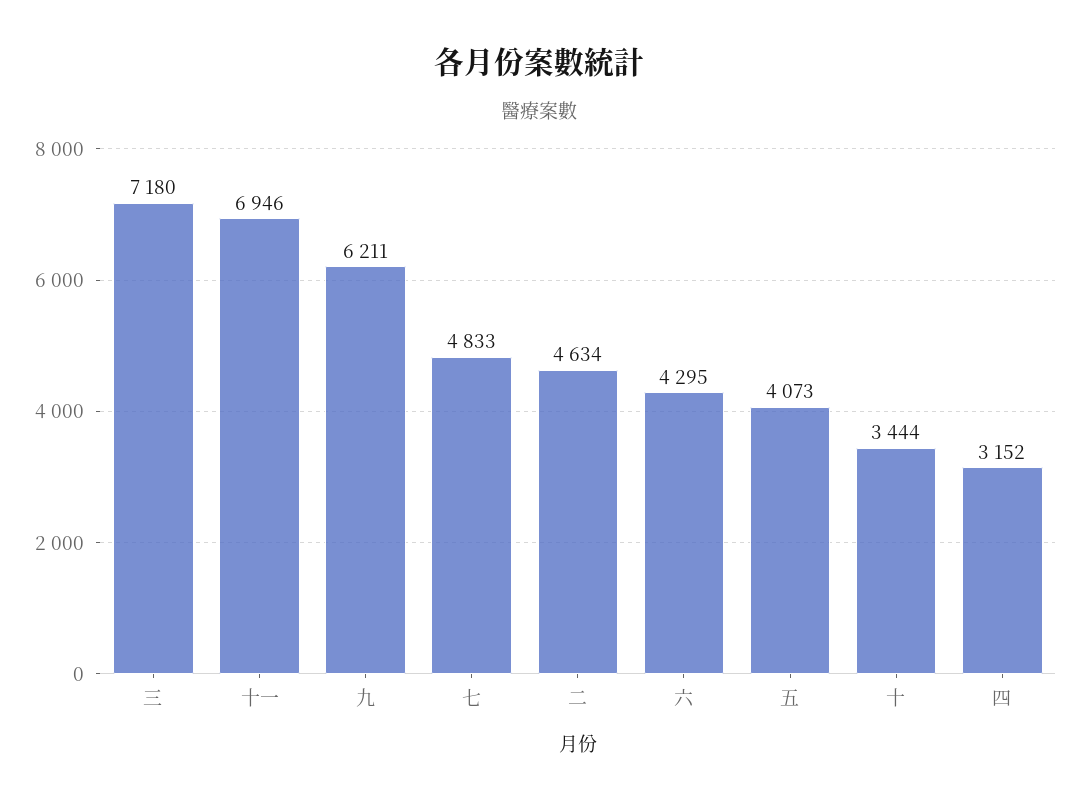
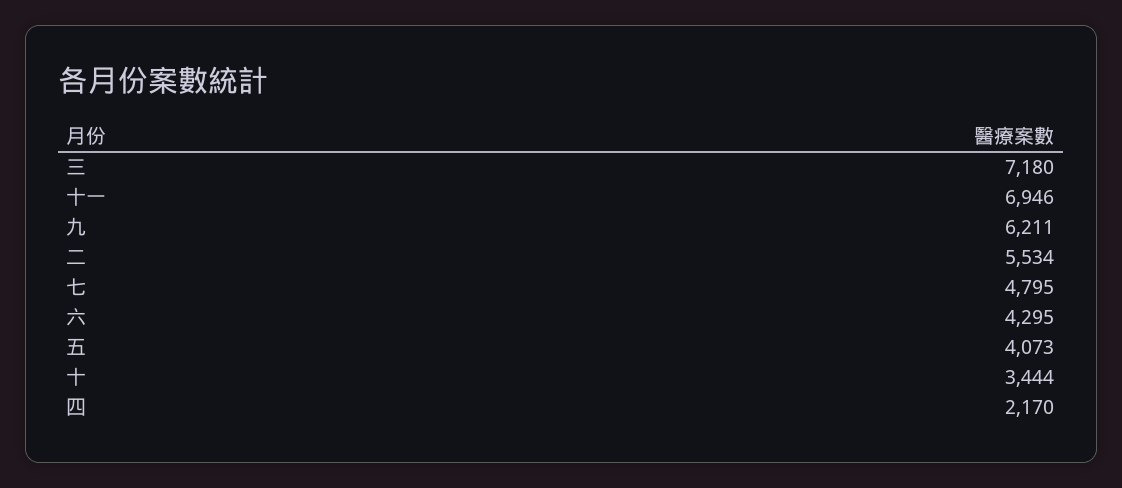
七: 4833 -> 4795
二: 4634 -> 5534
四: 3152 -> 2170

